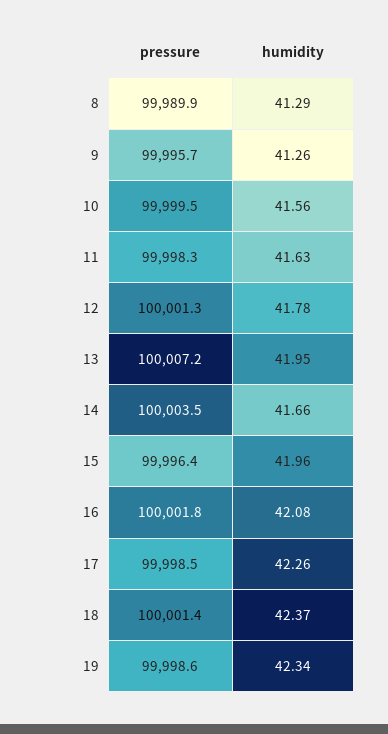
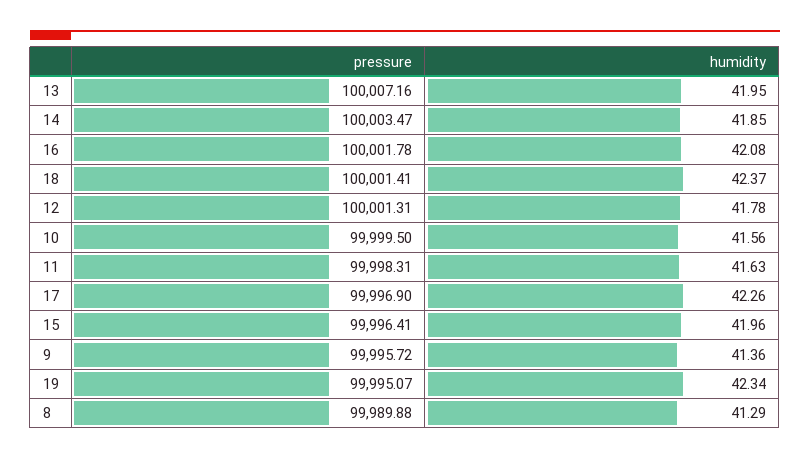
humidity, 9: 41.26 -> 41.36
humidity, 14: 41.66 -> 41.85
pressure, 17: 99998.5 -> 99996.9
pressure, 19: 99998.6 -> 99995.07

